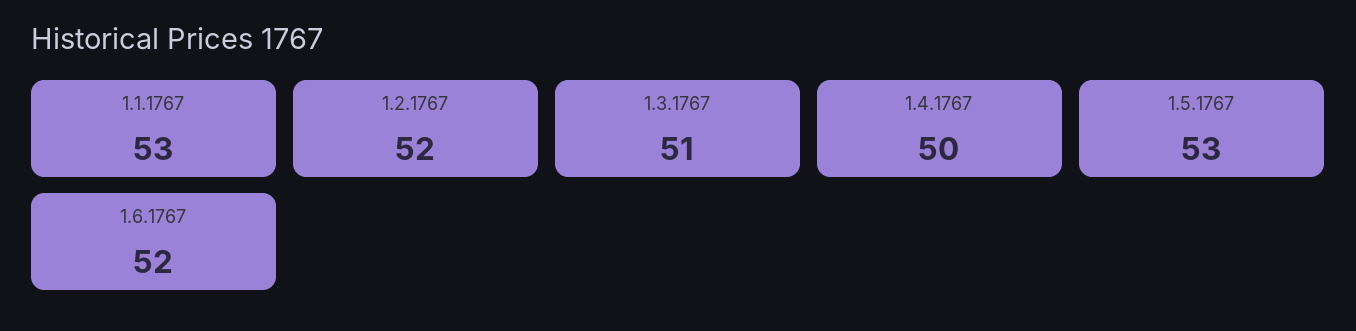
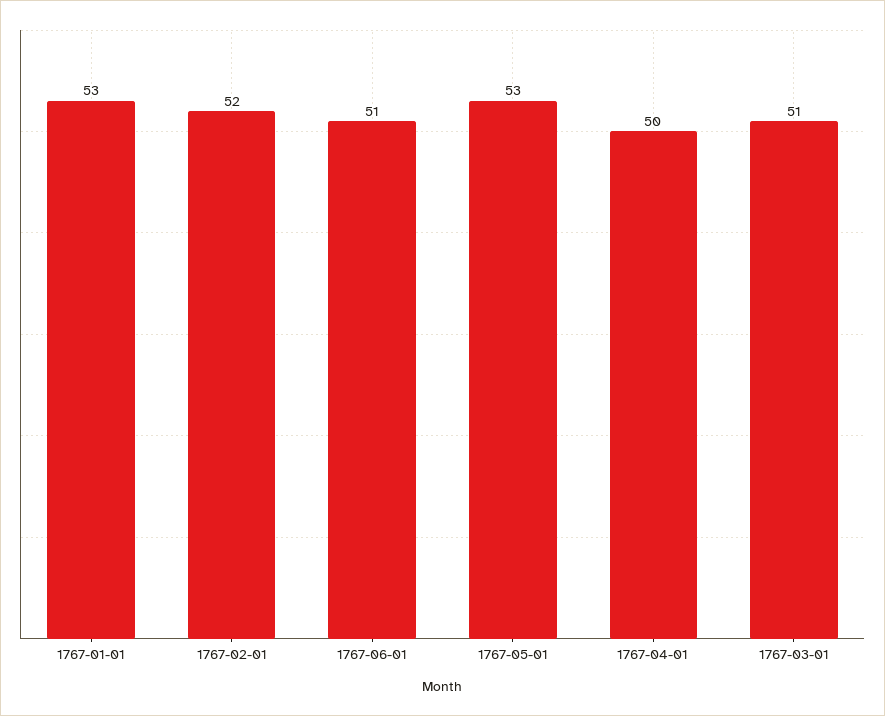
1.6.1767: 52 -> 51

